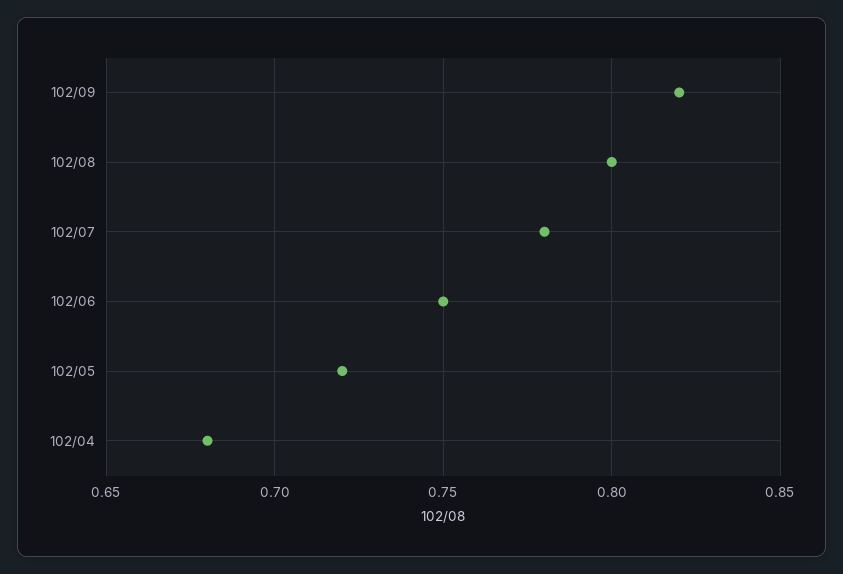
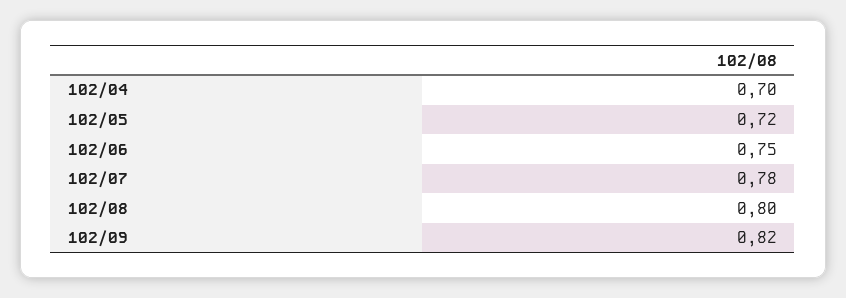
102/04: 0.68 -> 0.7

